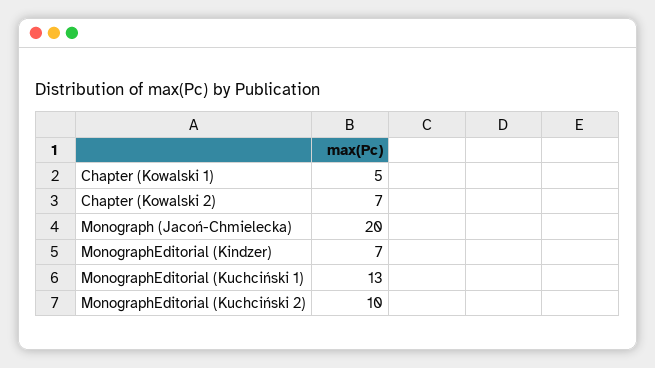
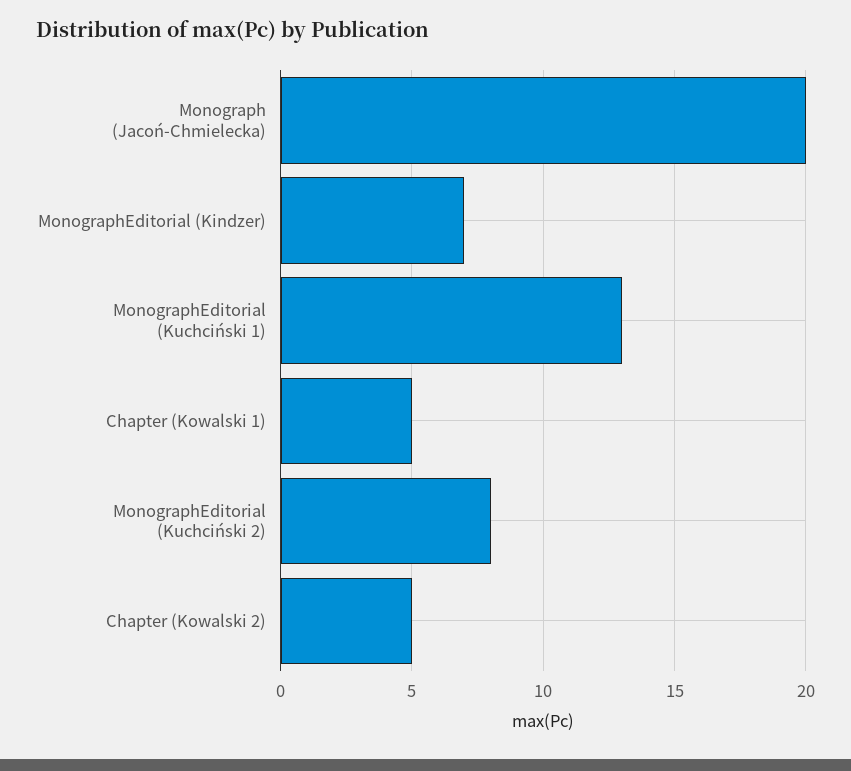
Chapter (Kowalski 2): 7 -> 5
MonographEditorial (Kuchciński 2): 10 -> 8

